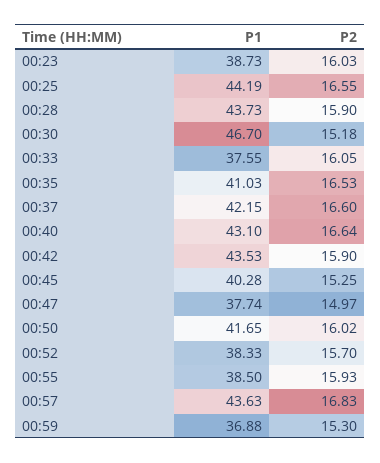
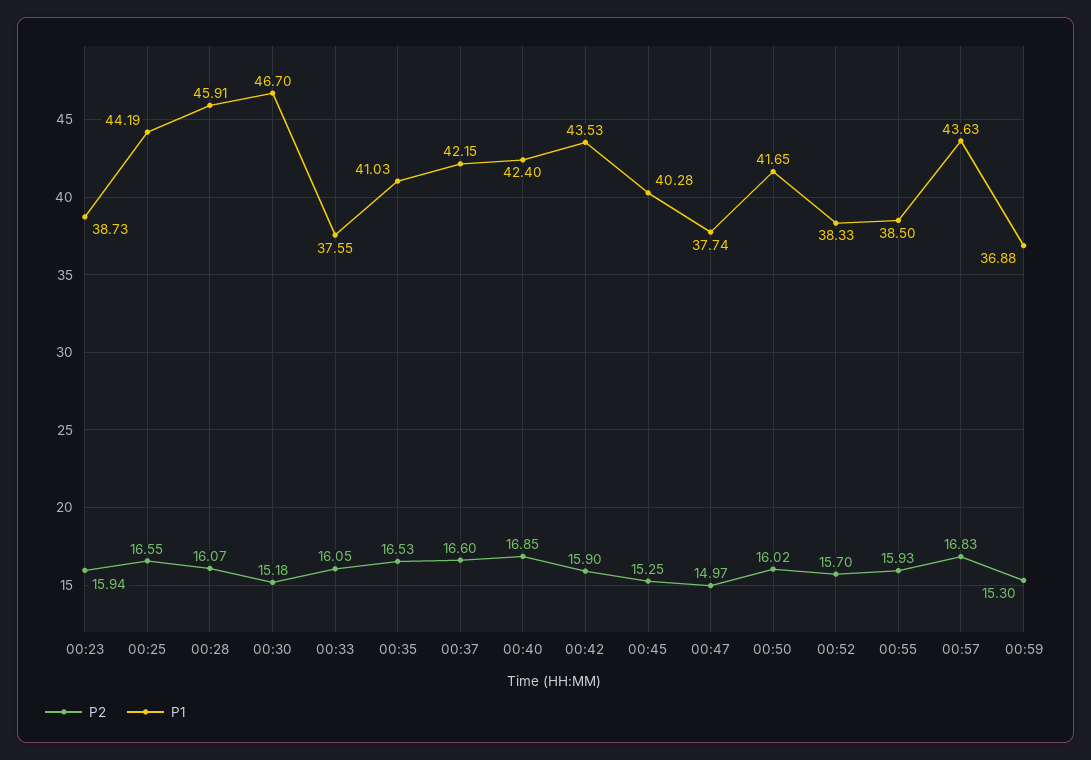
P2, 00:23: 16.03 -> 15.94
P1, 00:28: 43.73 -> 45.91
P2, 00:28: 15.9 -> 16.07
P1, 00:40: 43.1 -> 42.4
P2, 00:40: 16.64 -> 16.85

